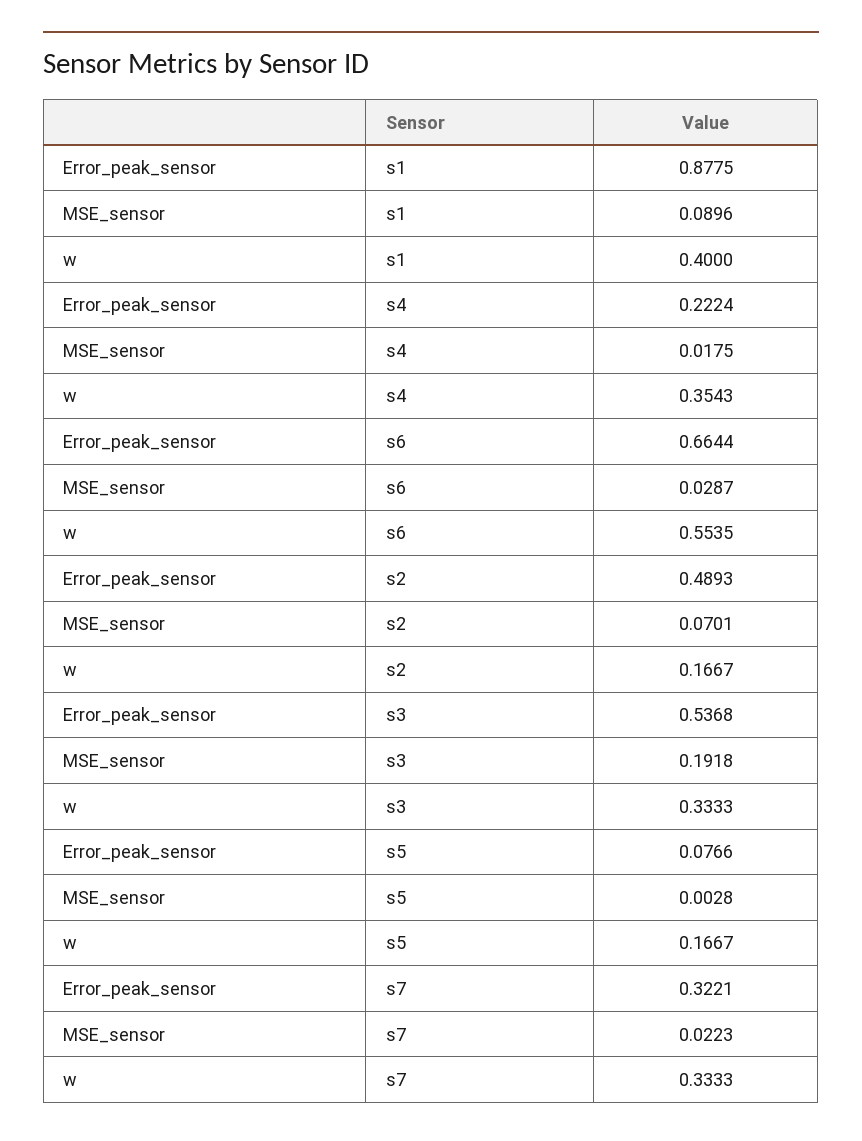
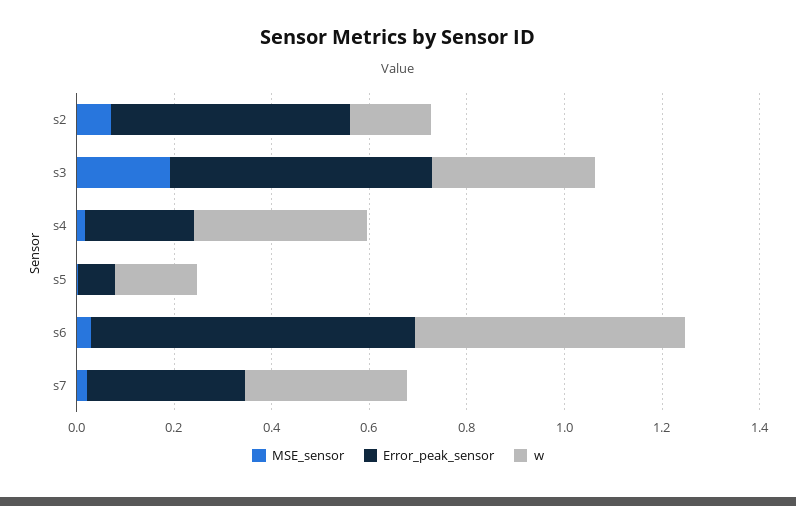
Error_peak_sensor, s1: 0.8775 -> none
MSE_sensor, s1: 0.0896 -> none
w, s1: 0.4 -> none

